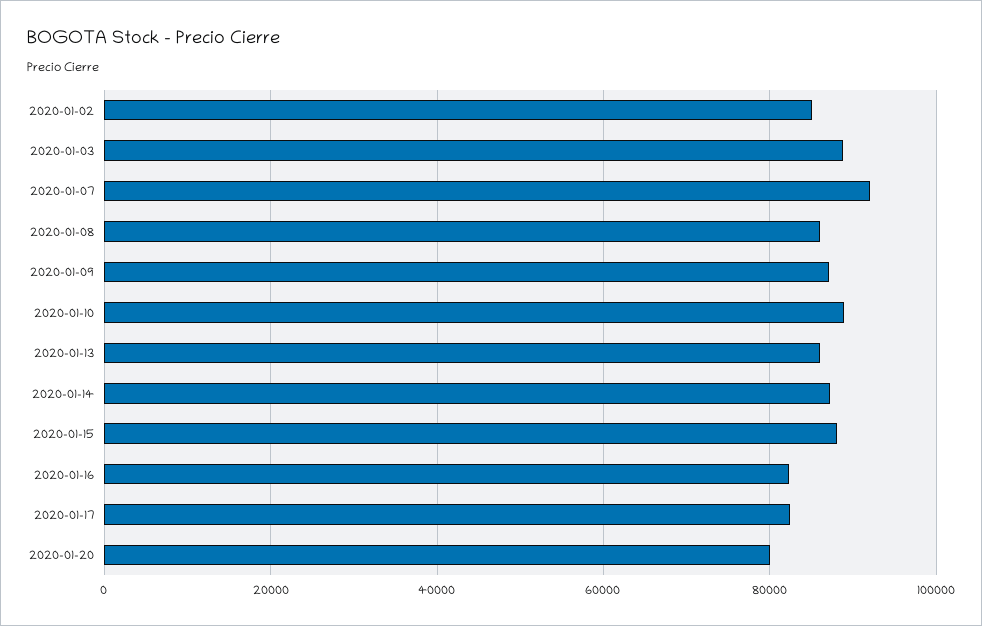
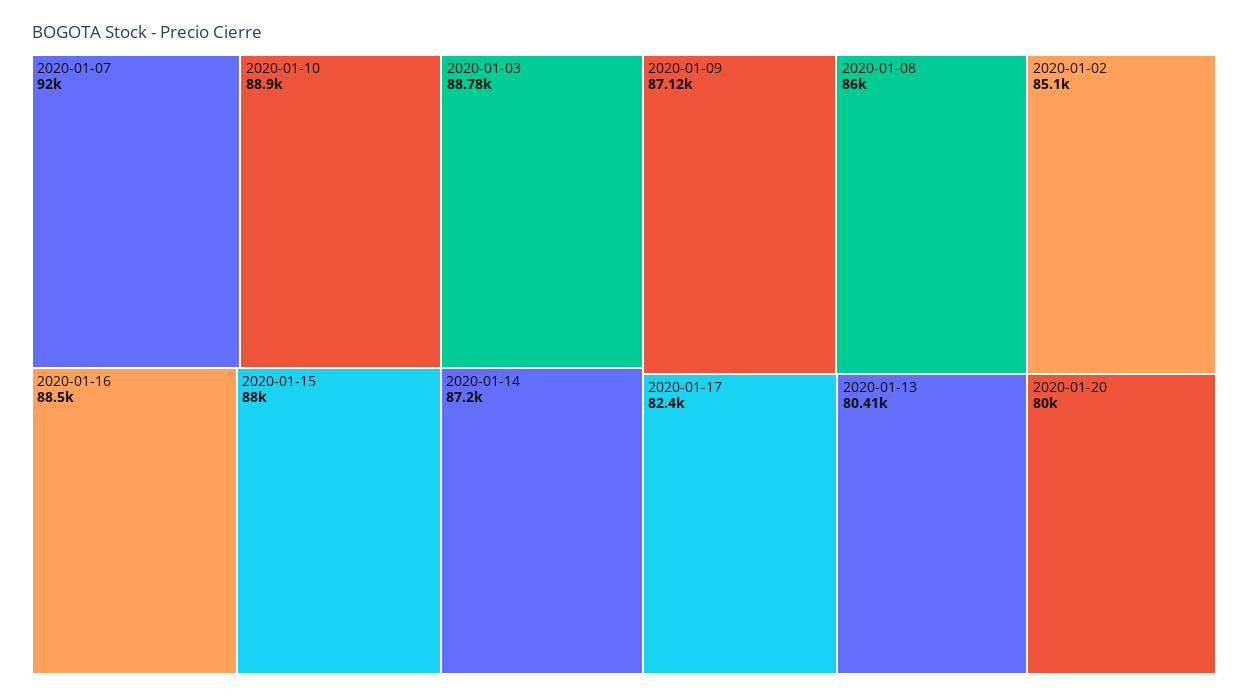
2020-01-13: 86000 -> 80410
2020-01-16: 82000 -> 88500

